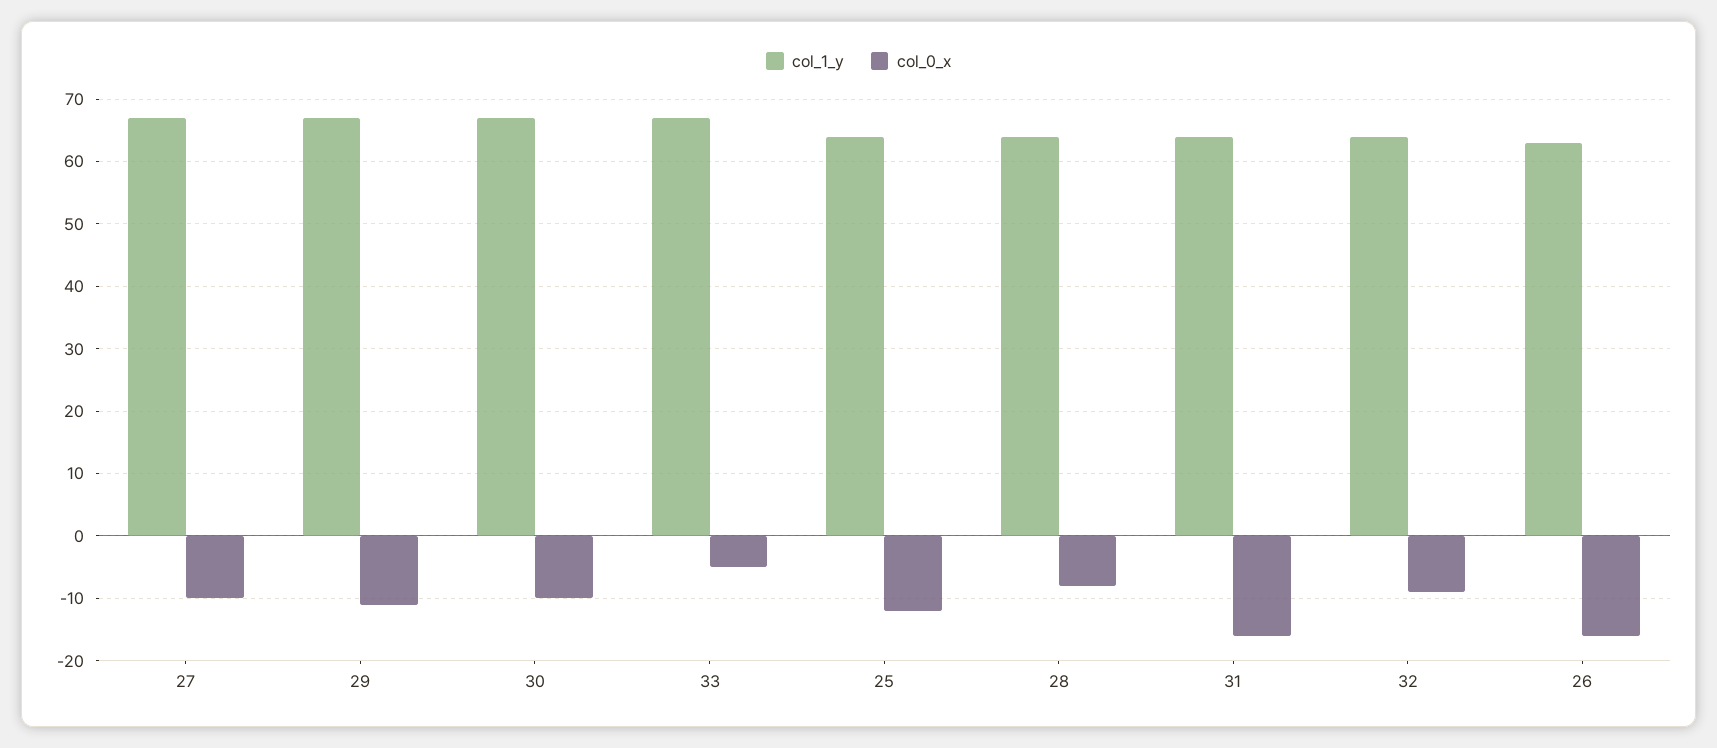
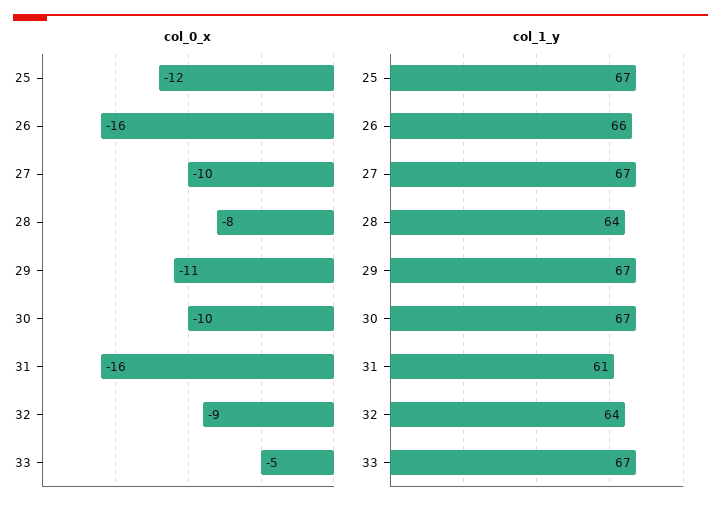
col_1_y, 25: 64 -> 67
col_1_y, 31: 64 -> 61
col_1_y, 26: 63 -> 66

